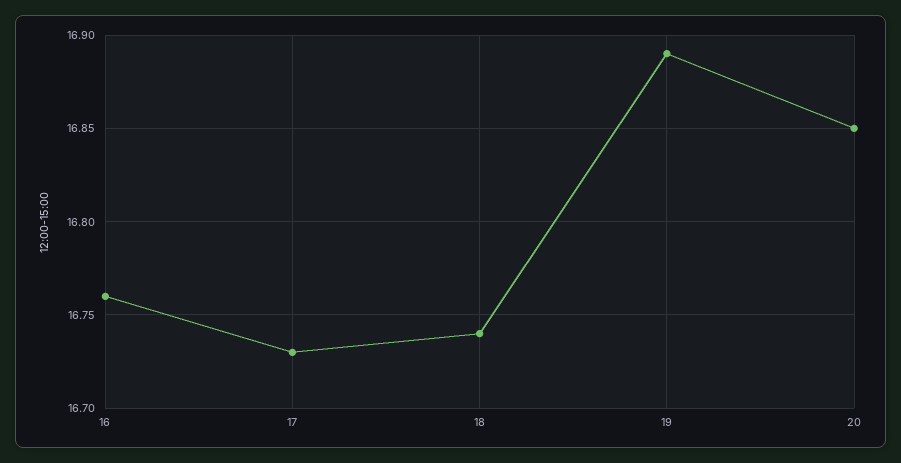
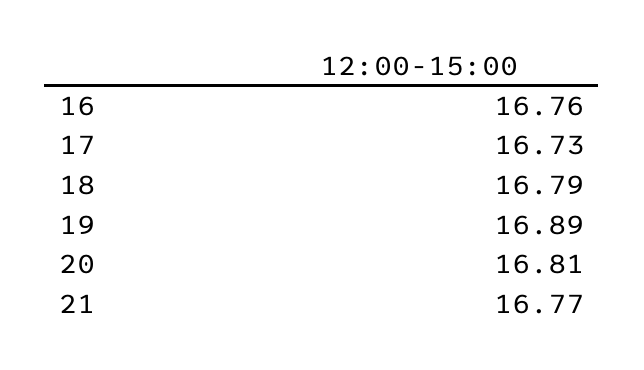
18: 16.74 -> 16.79
20: 16.85 -> 16.81
21: none -> 16.77

